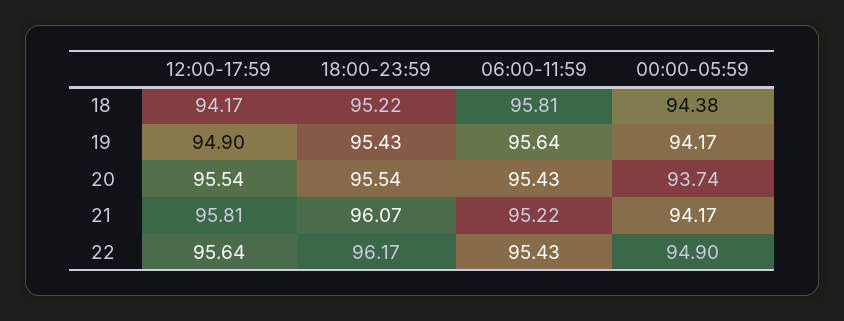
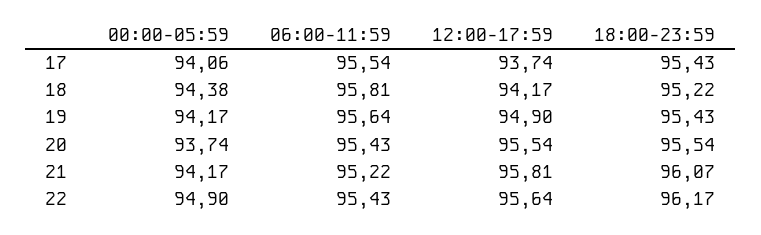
00:00-05:59, 17: none -> 94.06
06:00-11:59, 17: none -> 95.54
12:00-17:59, 17: none -> 93.74
18:00-23:59, 17: none -> 95.43

